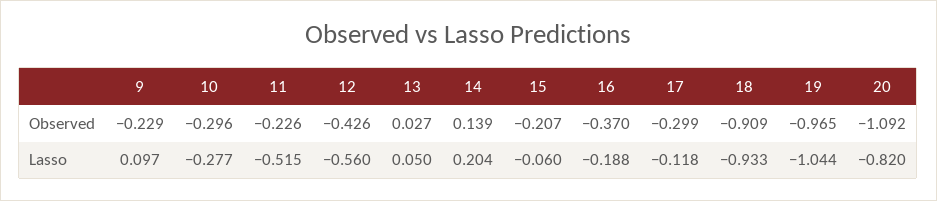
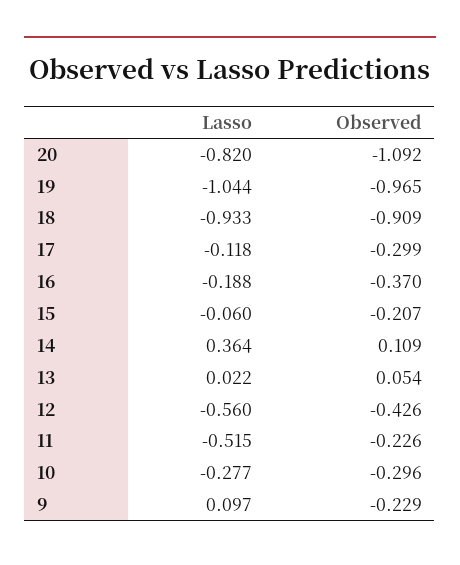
13, Observed: 0.027 -> 0.054
14, Observed: 0.139 -> 0.109
13, Lasso: 0.05 -> 0.022
14, Lasso: 0.204 -> 0.364

